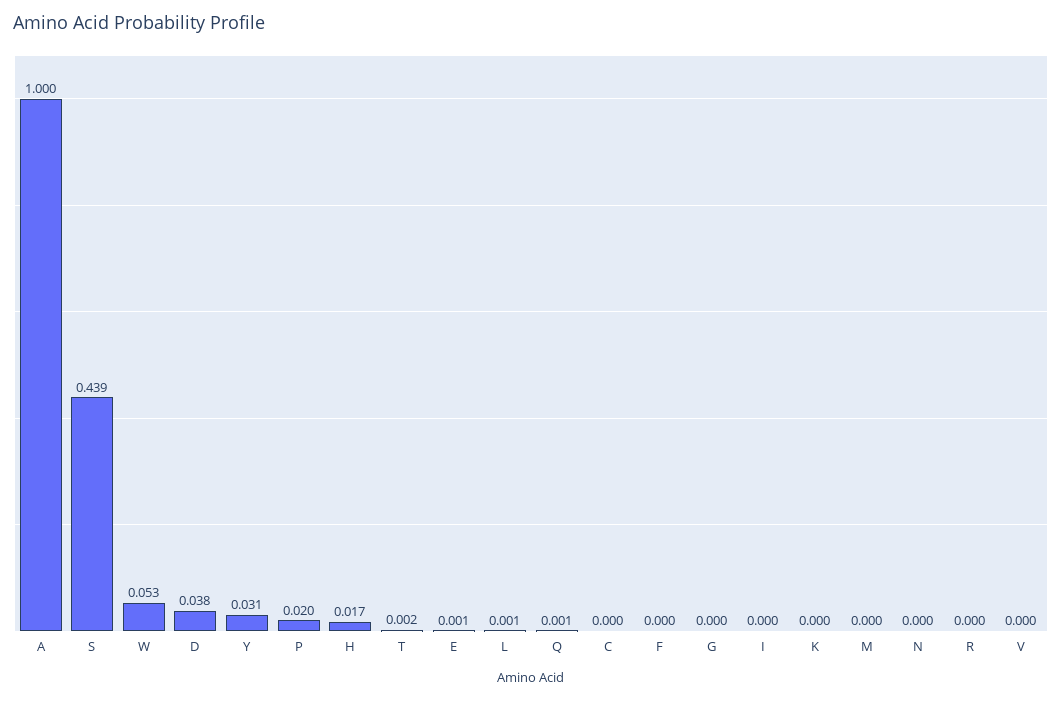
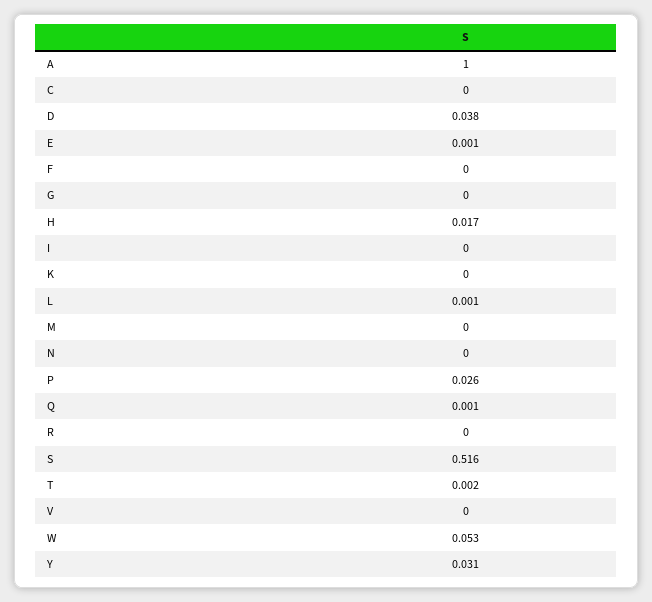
S: 0.439 -> 0.516
P: 0.02 -> 0.026

